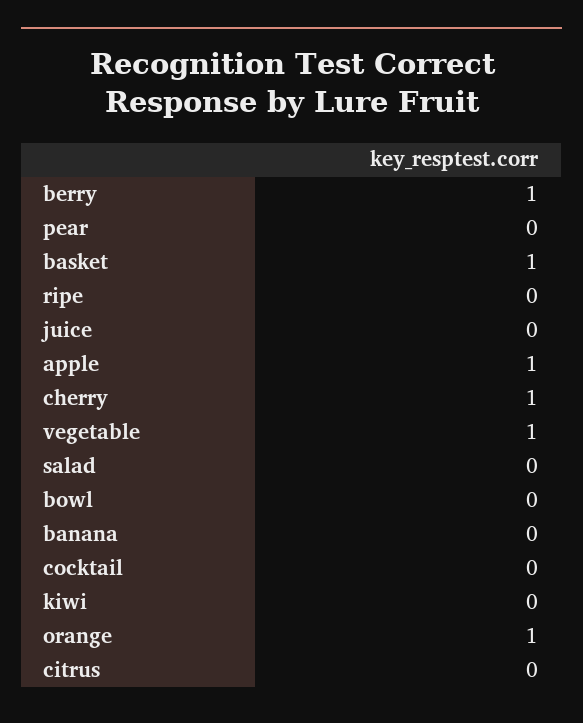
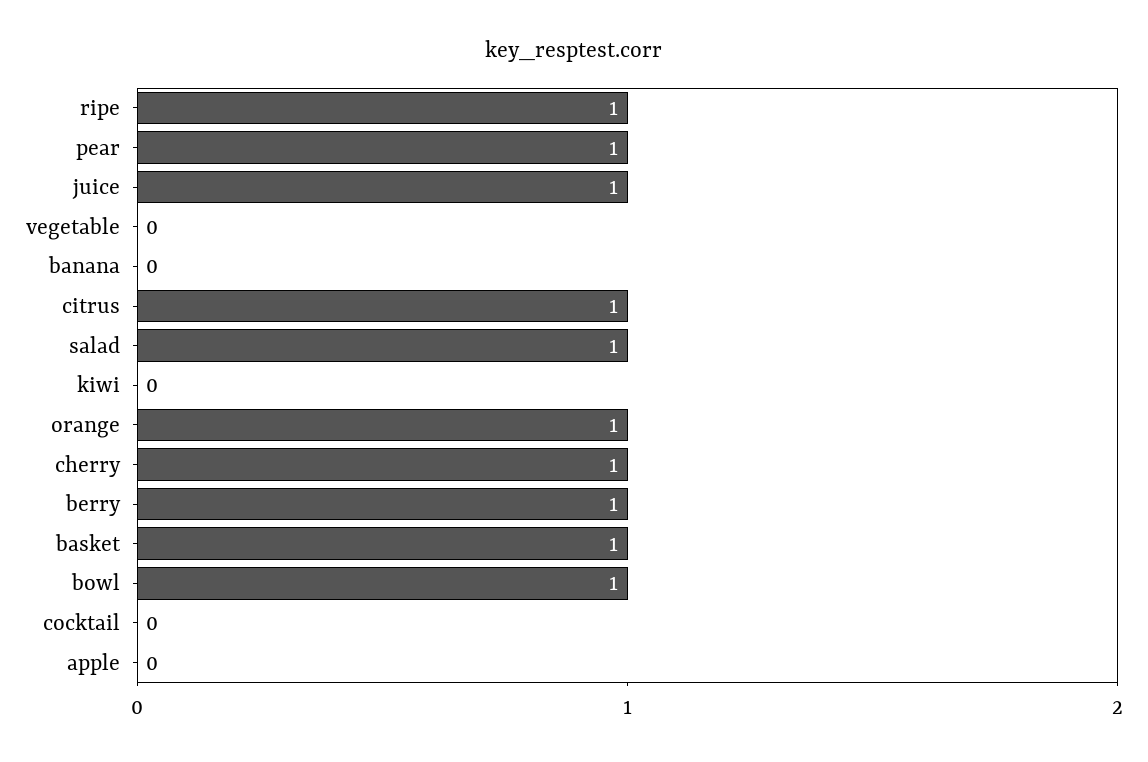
pear: 0 -> 1
ripe: 0 -> 1
juice: 0 -> 1
apple: 1 -> 0
vegetable: 1 -> 0
salad: 0 -> 1
bowl: 0 -> 1
citrus: 0 -> 1

